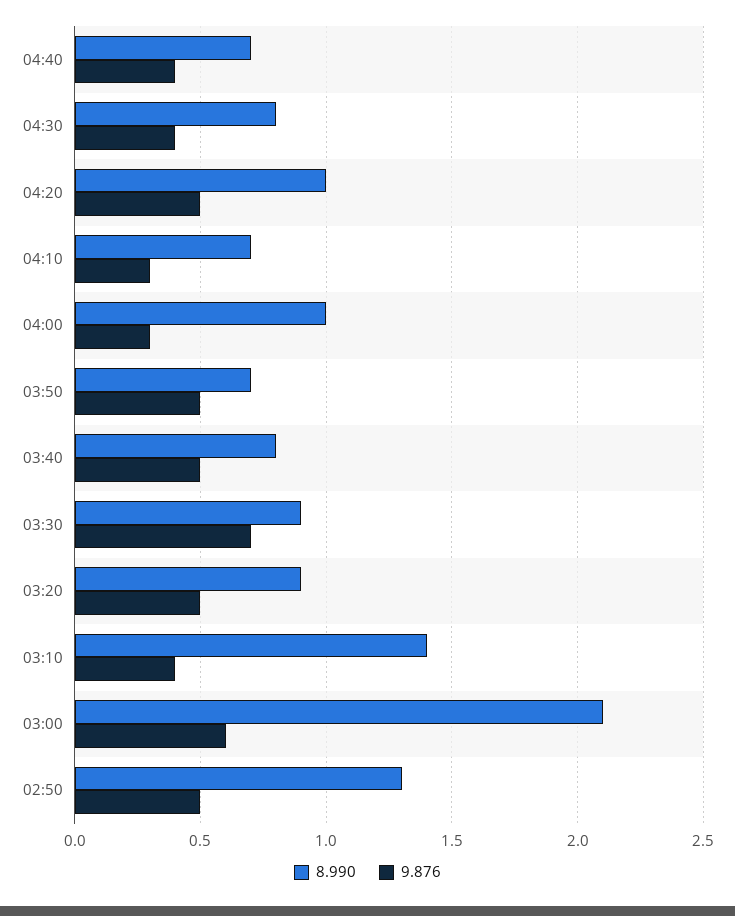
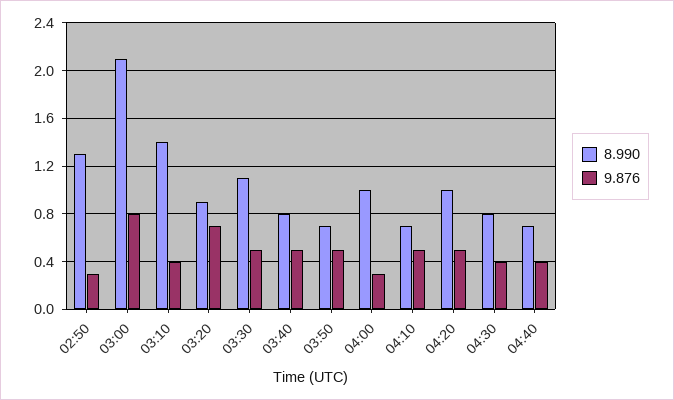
9.876, 04:10: 0.3 -> 0.5
8.990, 03:30: 0.9 -> 1.1
9.876, 03:30: 0.7 -> 0.5
9.876, 03:20: 0.5 -> 0.7
9.876, 03:00: 0.6 -> 0.8
9.876, 02:50: 0.5 -> 0.3

